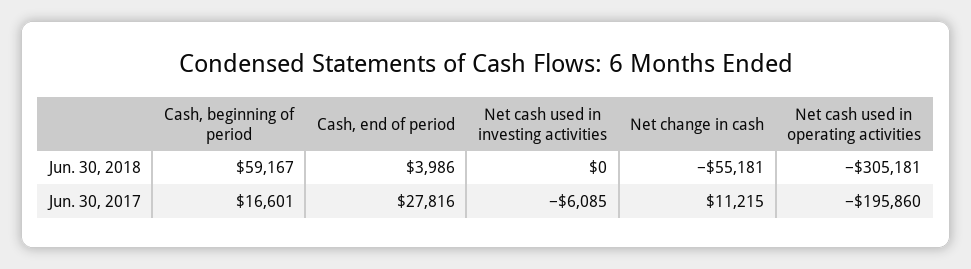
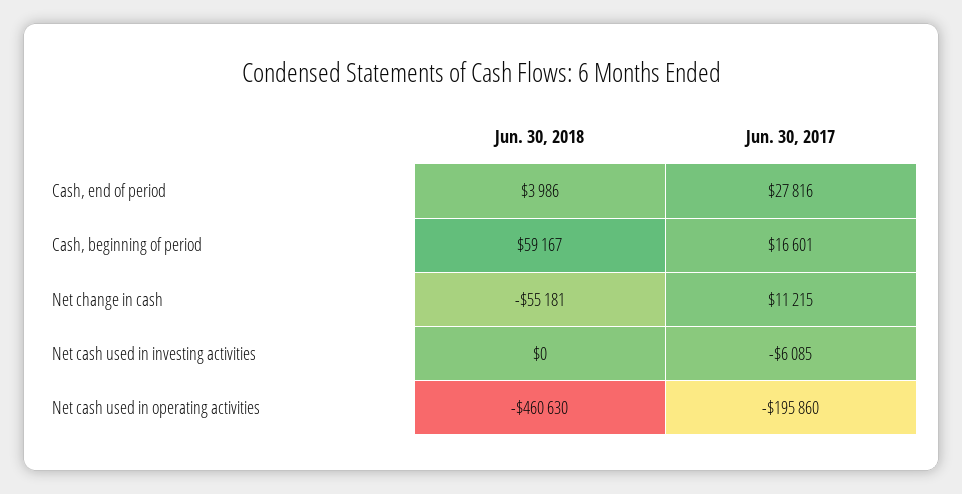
Net cash used in operating activities, Jun. 30, 2018: -305181 -> -460630

